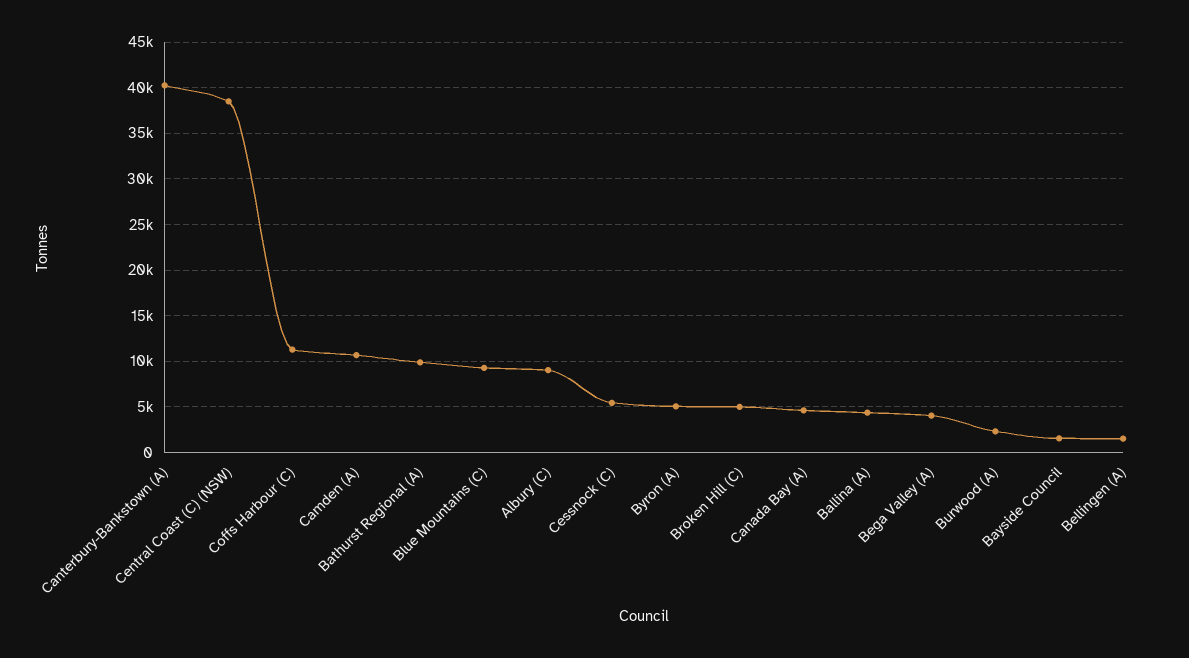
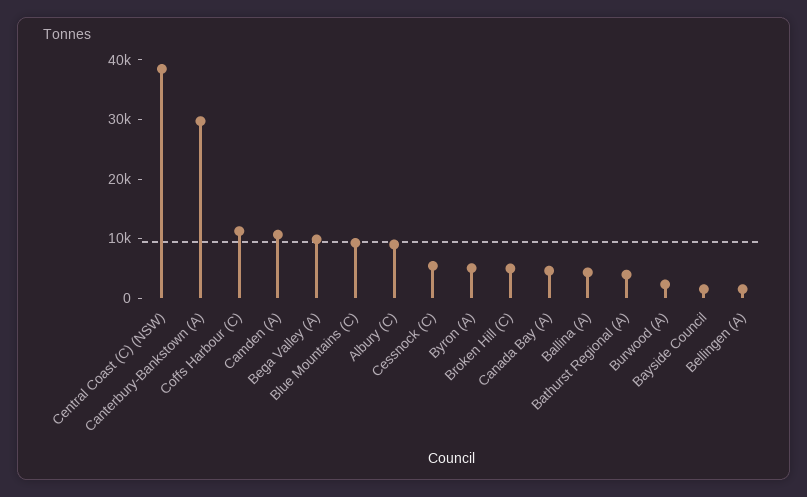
Canterbury-Bankstown (A): 40000 -> 30000
Bathurst Regional (A): 10000 -> 4000
Bega Valley (A): 4000 -> 10000

